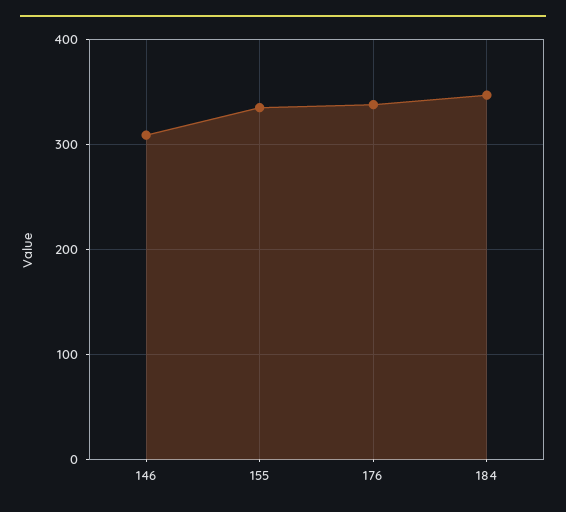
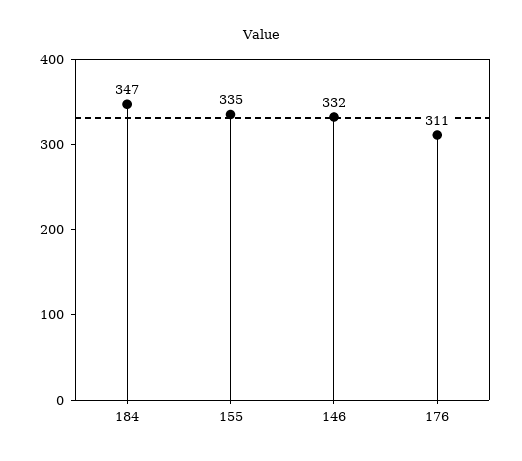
146: 310 -> 332
176: 340 -> 311

